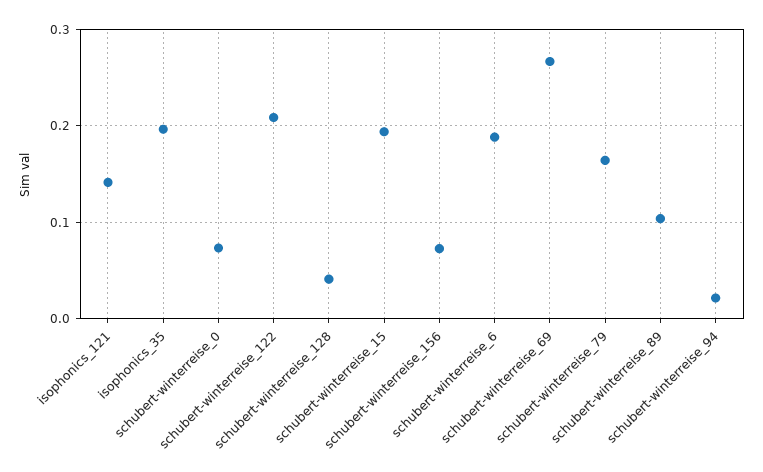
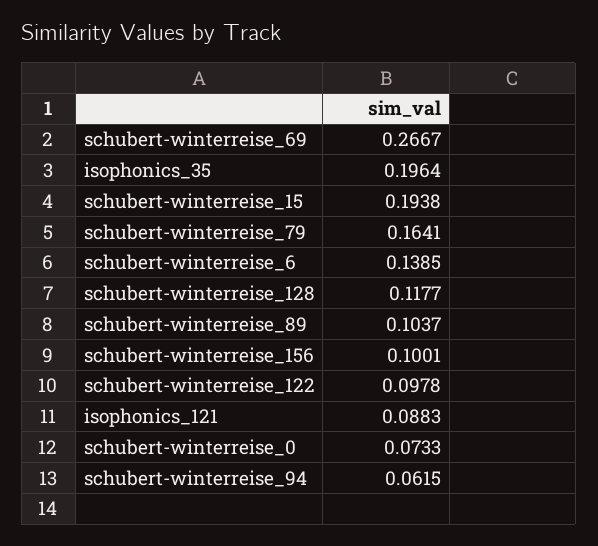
isophonics_121: 0.14 -> 0.0883
schubert-winterreise_122: 0.21 -> 0.0978
schubert-winterreise_128: 0.04 -> 0.1177
schubert-winterreise_156: 0.07 -> 0.1001
schubert-winterreise_6: 0.19 -> 0.1385
schubert-winterreise_94: 0.02 -> 0.0615

